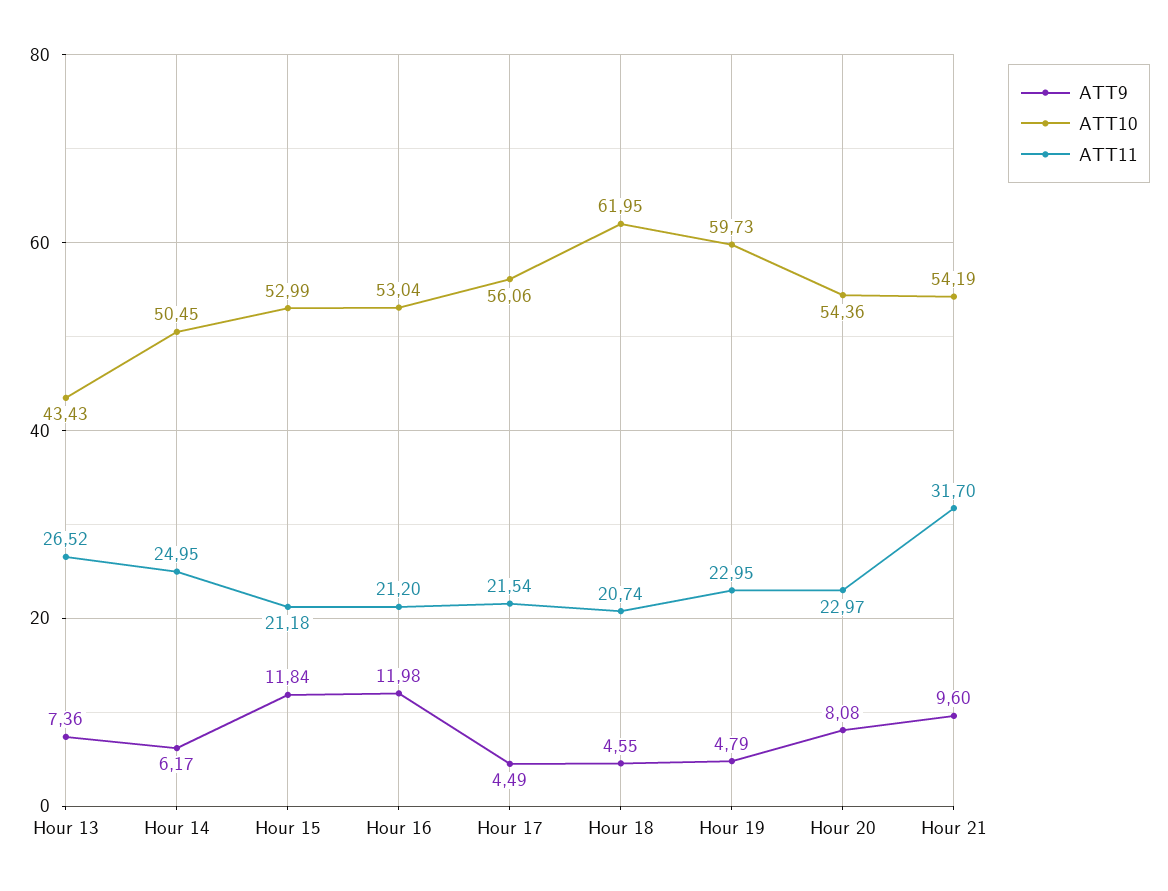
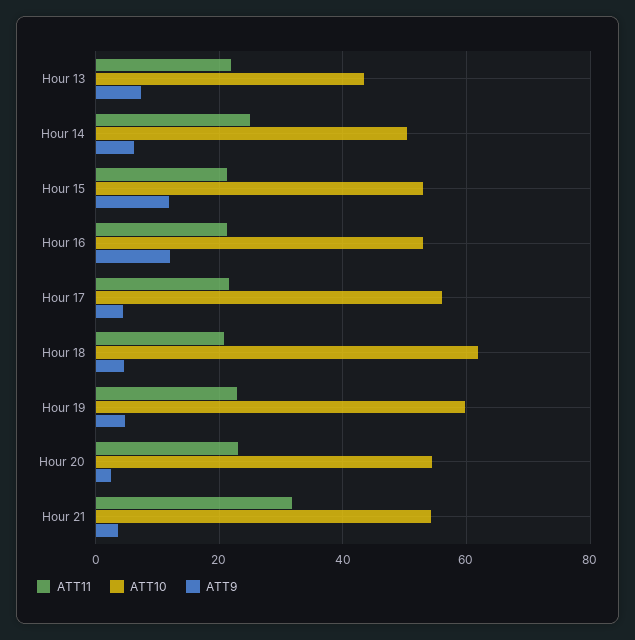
ATT11, Hour 13: 26.52 -> 22
ATT9, Hour 20: 8.08 -> 2
ATT9, Hour 21: 9.6 -> 4

